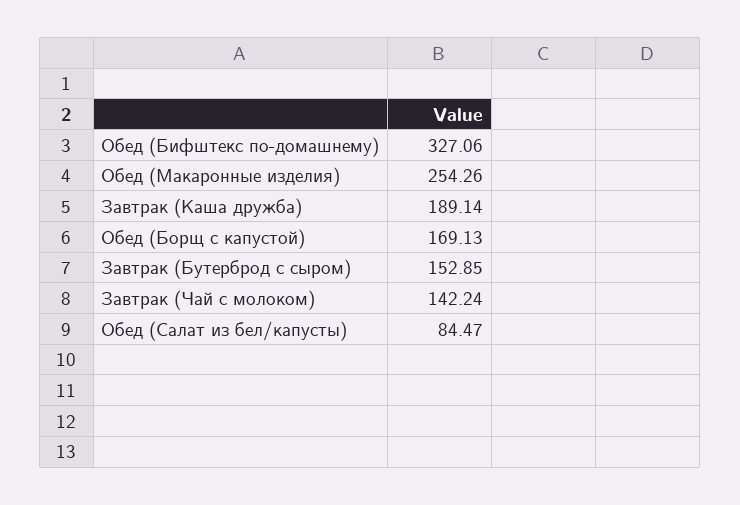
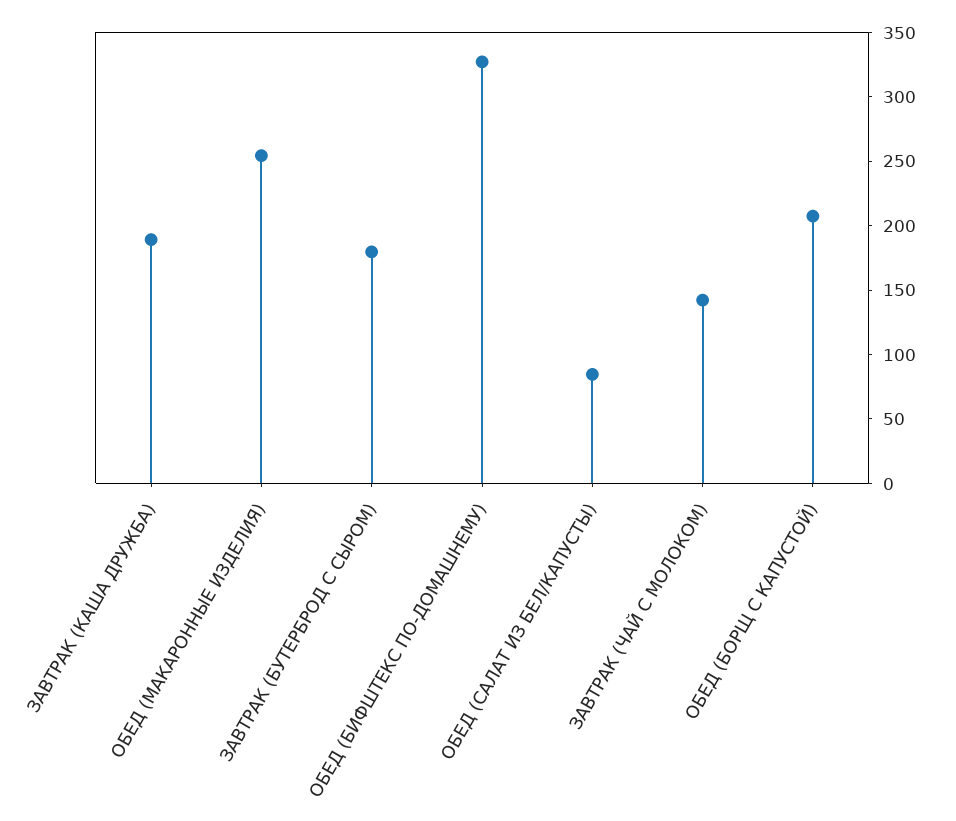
Обед (Борщ с капустой): 169.13 -> 210
Завтрак (Бутерброд с сыром): 152.85 -> 180

